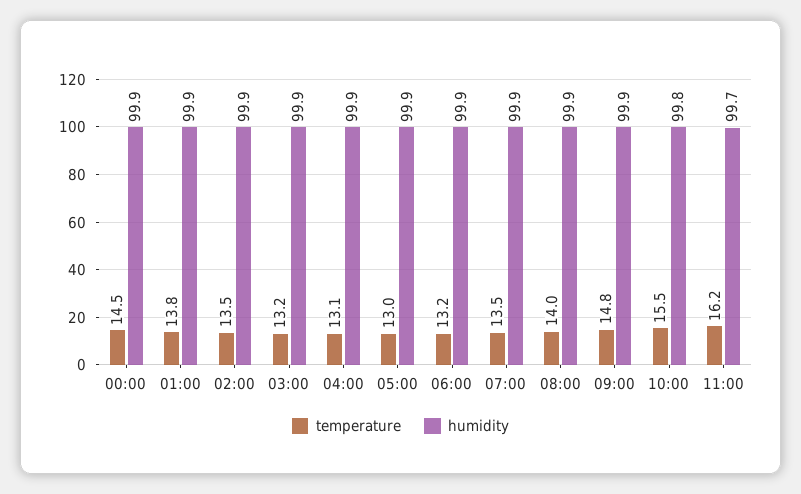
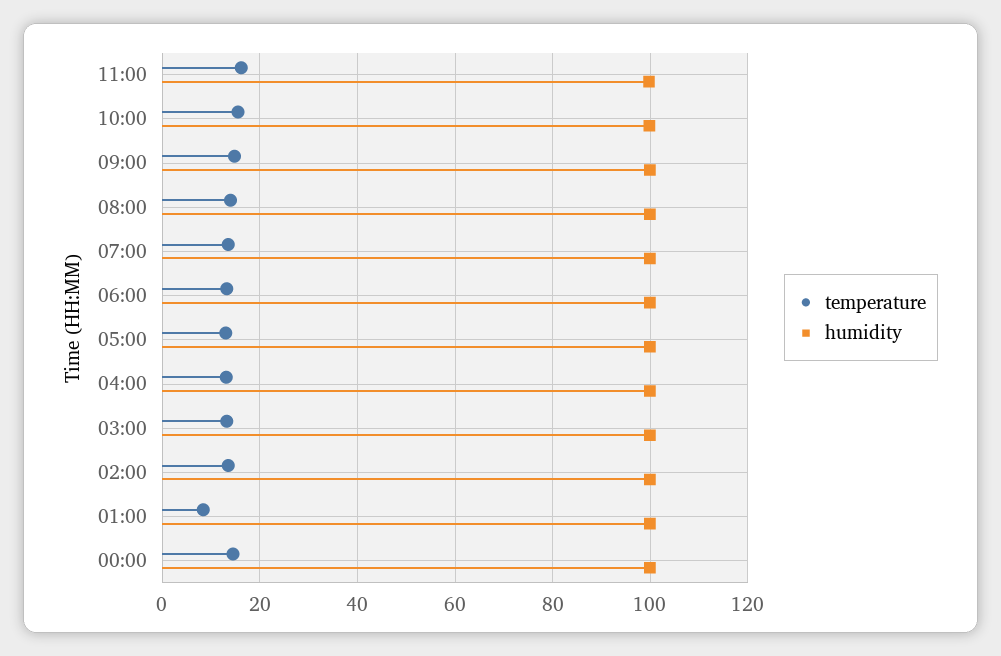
temperature, 01:00: 13.8 -> 8

